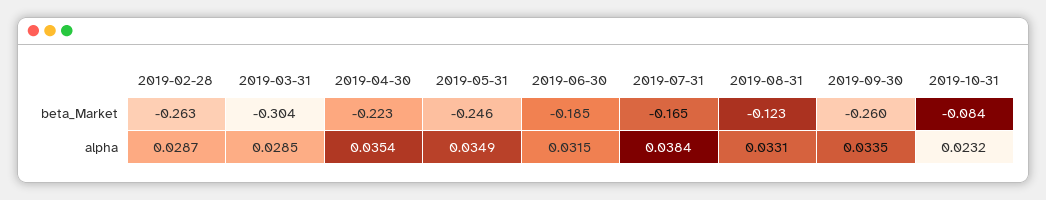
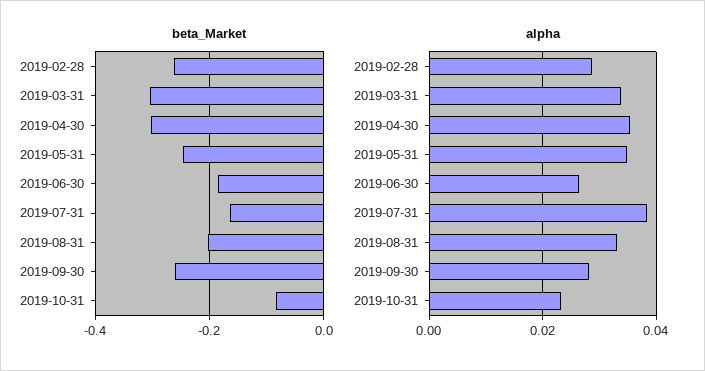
beta_Market, 2019-04-30: -0.223 -> -0.3
beta_Market, 2019-08-31: -0.123 -> -0.2
alpha, 2019-03-31: 0.0285 -> 0.034
alpha, 2019-06-30: 0.0315 -> 0.026
alpha, 2019-09-30: 0.0335 -> 0.028

